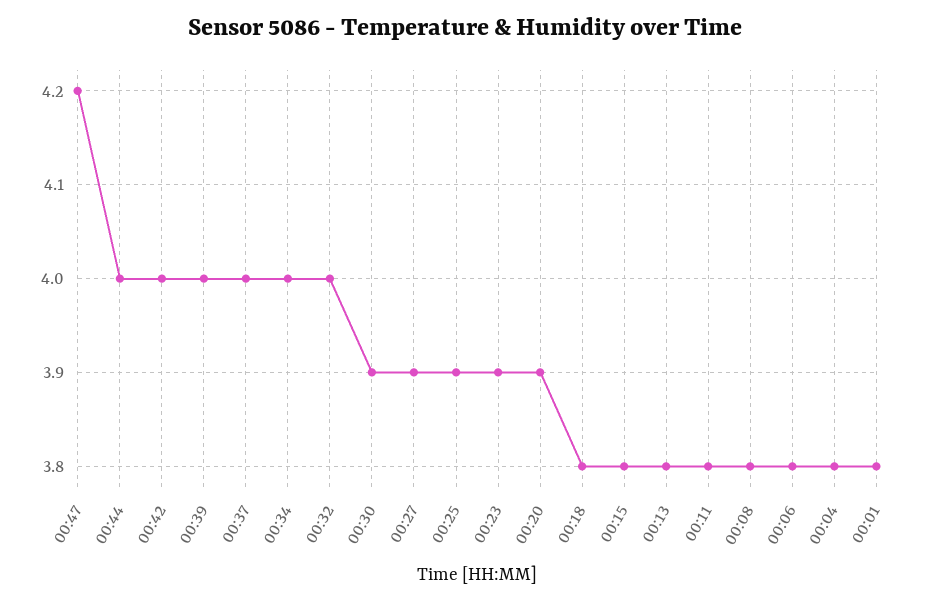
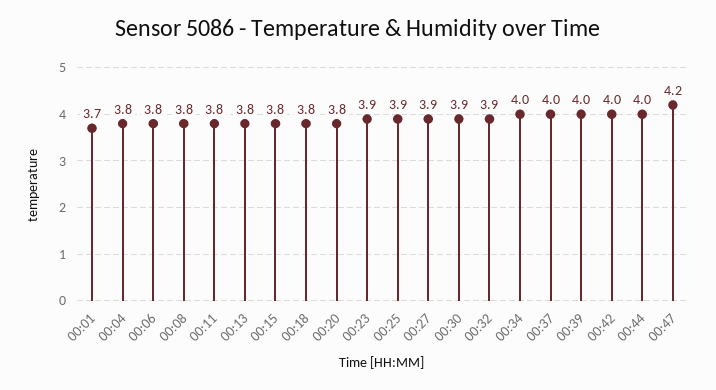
00:32: 4 -> 3.9
00:20: 3.9 -> 3.8
00:01: 3.8 -> 3.7

